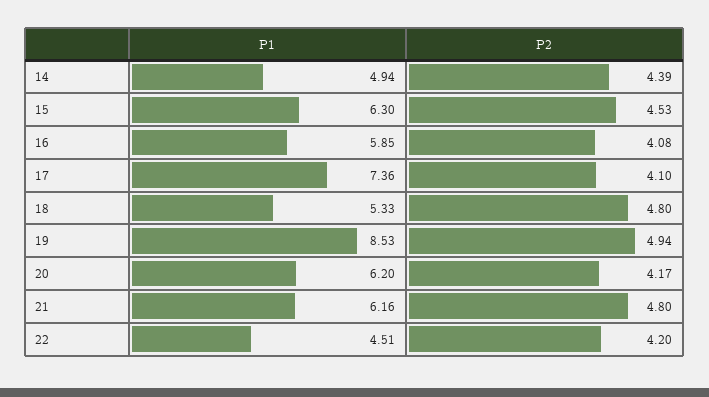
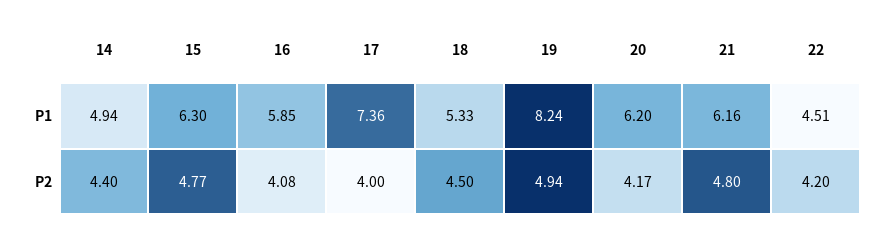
P2, 14: 4.39 -> 4.4
P2, 15: 4.53 -> 4.77
P2, 17: 4.1 -> 4
P2, 18: 4.8 -> 4.5
P1, 19: 8.53 -> 8.24

